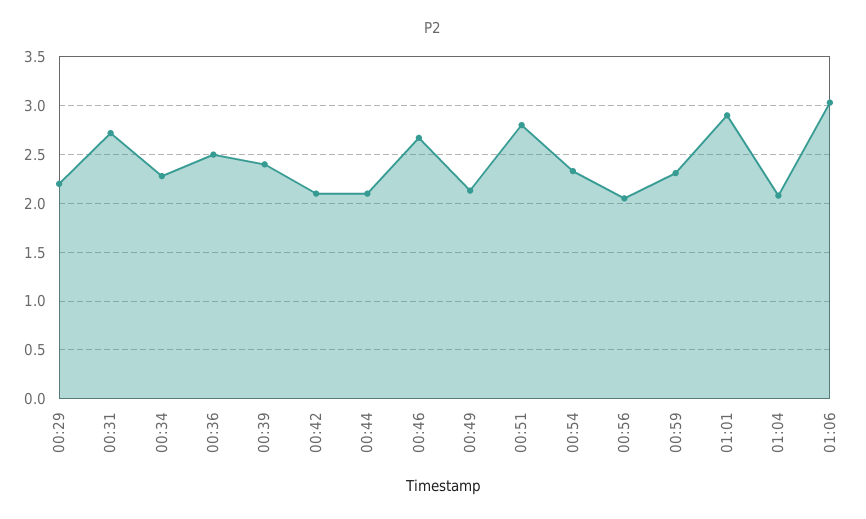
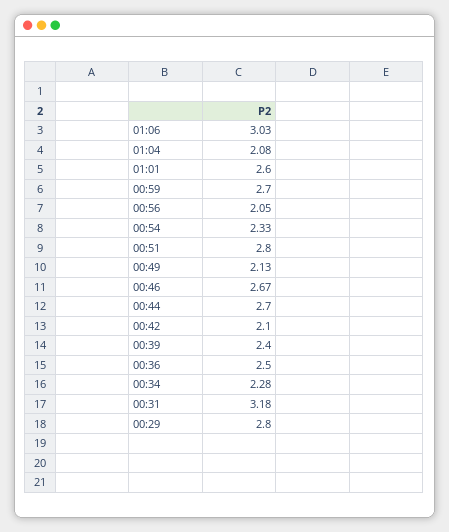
00:29: 2.2 -> 2.8
00:31: 2.7 -> 3.18
00:44: 2.1 -> 2.7
00:59: 2.3 -> 2.7
01:01: 2.9 -> 2.6

